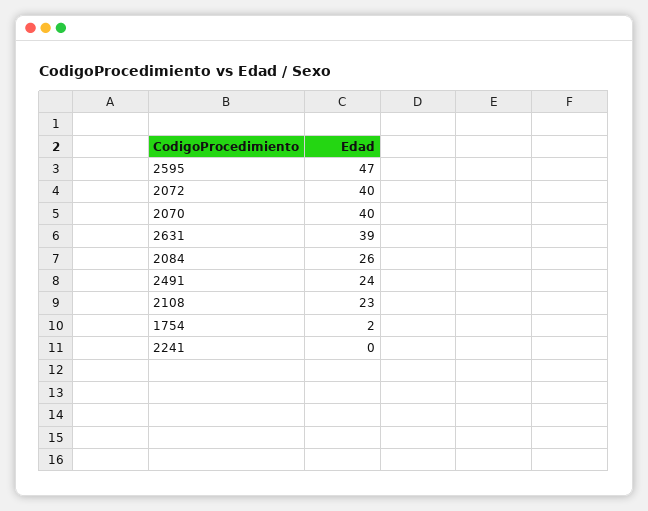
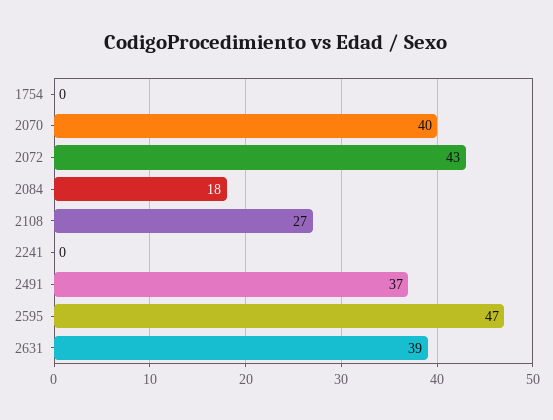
2072: 40 -> 43
2084: 26 -> 18
2491: 24 -> 37
2108: 23 -> 27
1754: 2 -> 0

